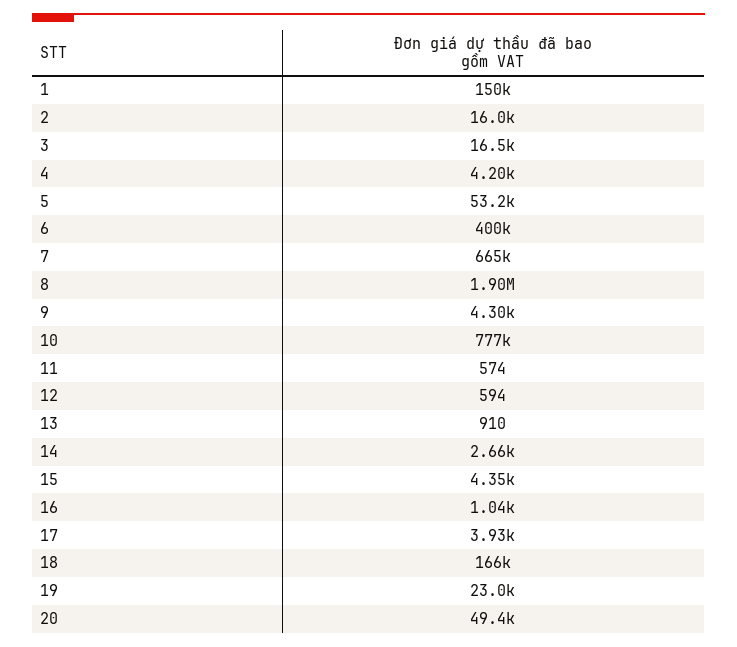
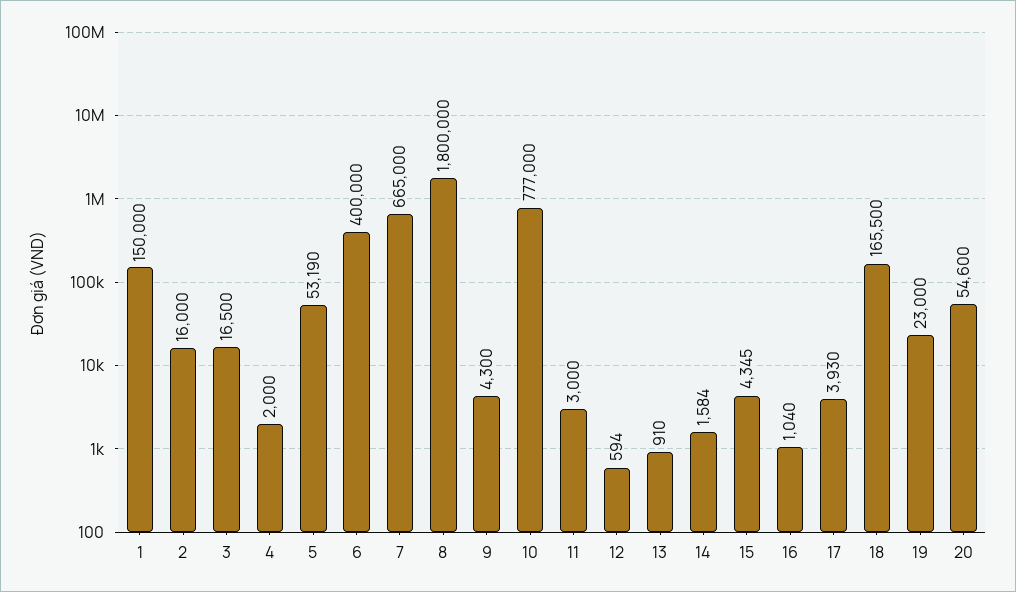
4: 4200 -> 2000
8: 1900000 -> 1800000
11: 574 -> 3000
14: 2660 -> 1584
20: 49400 -> 54600

